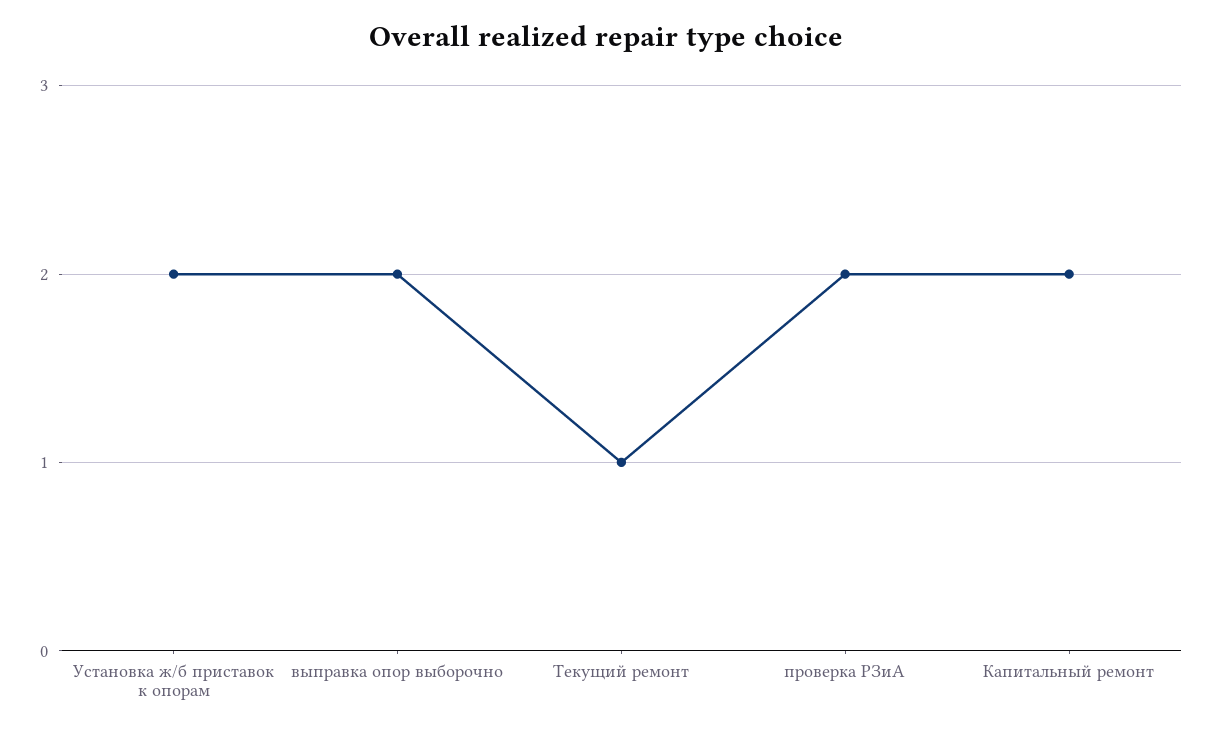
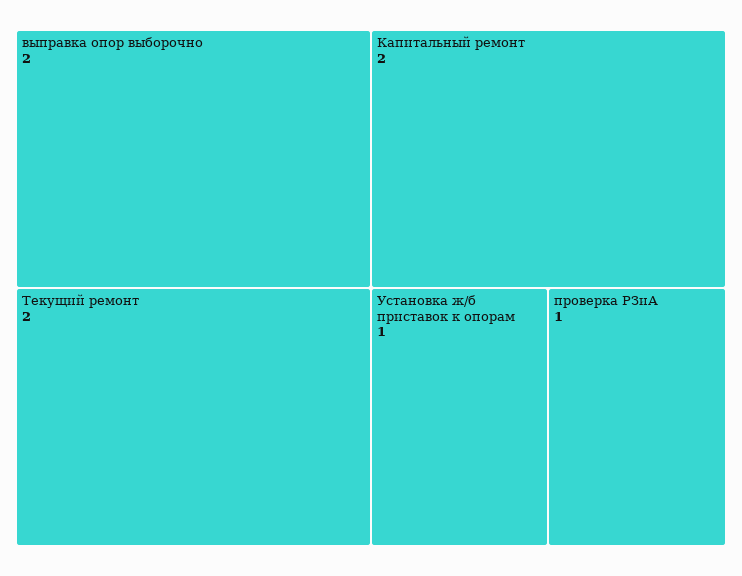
Установка ж/б приставок к опорам: 2 -> 1
Текущий ремонт: 1 -> 2
проверка РЗиА: 2 -> 1

